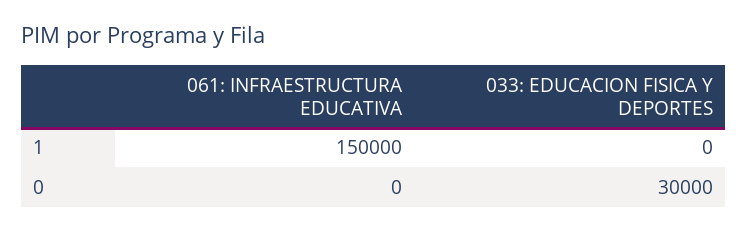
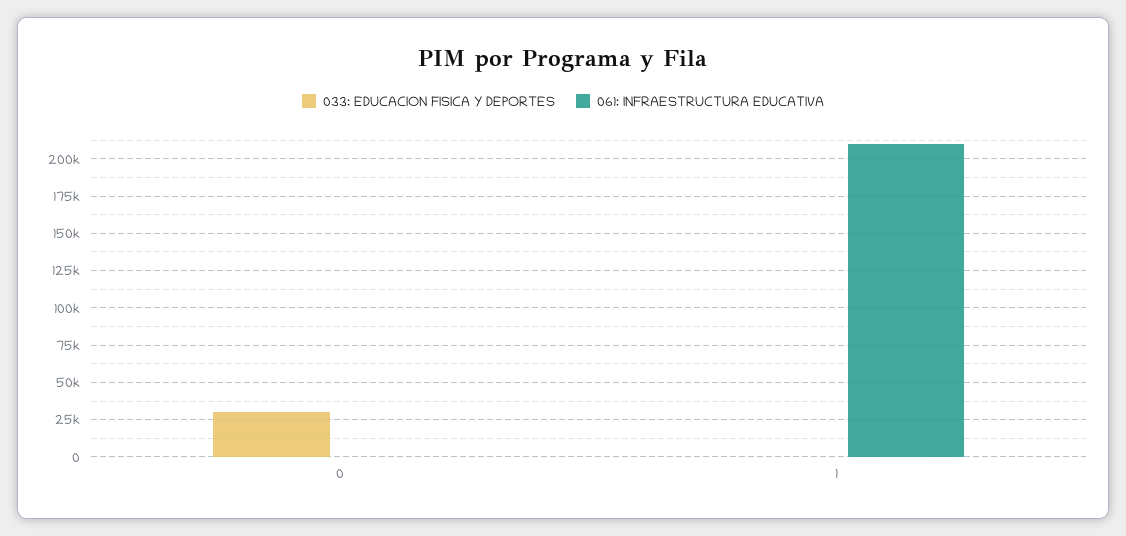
061: INFRAESTRUCTURA EDUCATIVA, 1: 150000 -> 210000

